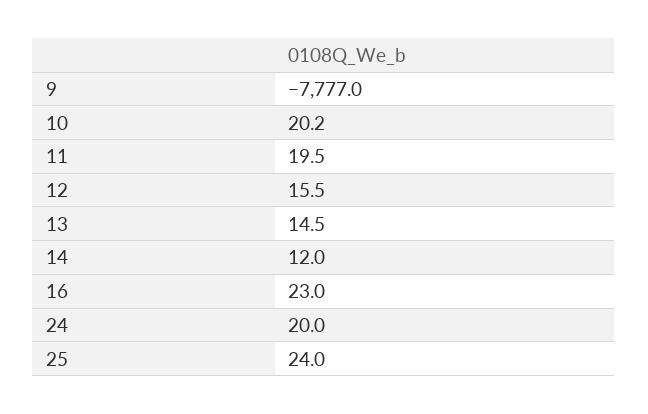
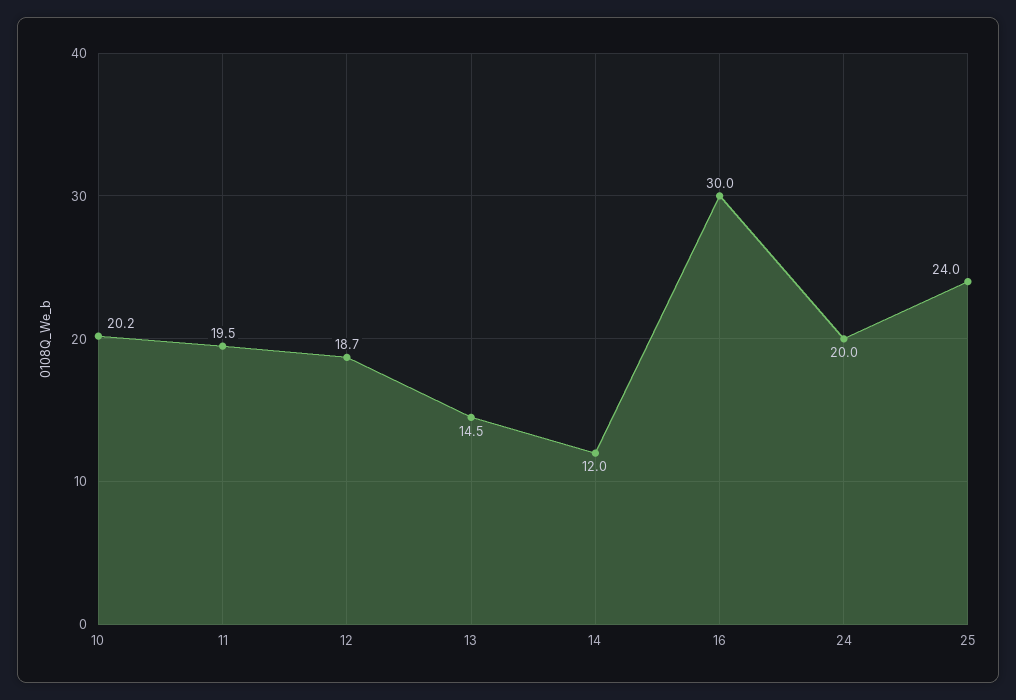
9: -7777 -> none
12: 15.5 -> 18.7
16: 23 -> 30

